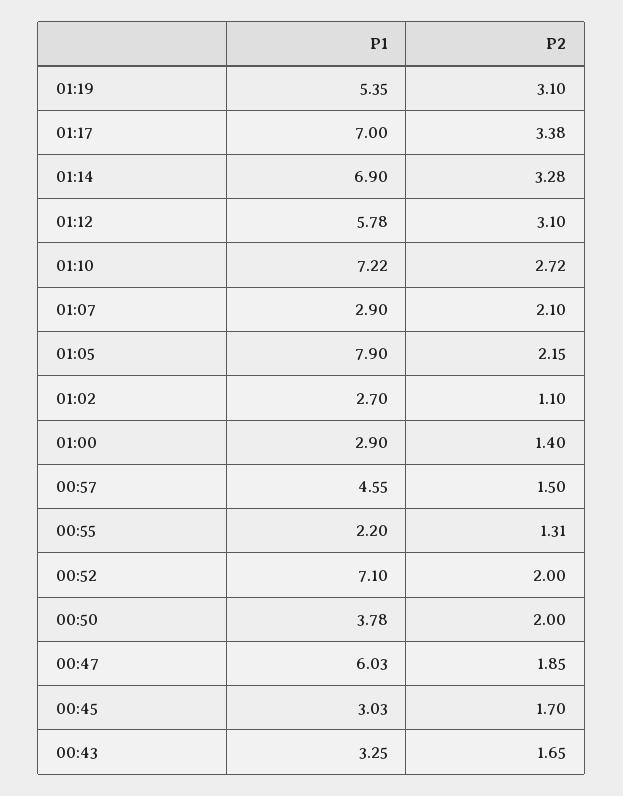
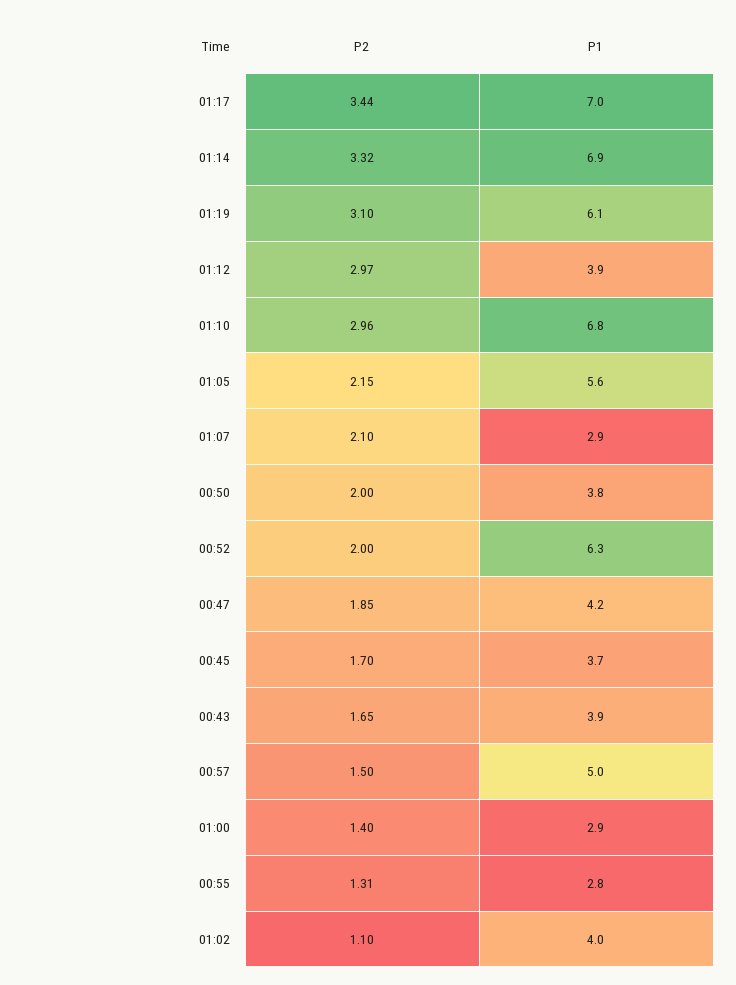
P1, 01:19: 5.35 -> 6.1
P2, 01:17: 3.38 -> 3.44
P2, 01:14: 3.28 -> 3.32
P1, 01:12: 5.78 -> 3.9
P2, 01:12: 3.1 -> 2.97
P1, 01:10: 7.22 -> 6.8
P2, 01:10: 2.72 -> 2.96
P1, 01:05: 7.9 -> 5.6
P1, 01:02: 2.7 -> 4
P1, 00:57: 4.55 -> 5
P1, 00:55: 2.2 -> 2.8
P1, 00:52: 7.1 -> 6.3
P1, 00:47: 6.03 -> 4.2
P1, 00:45: 3.03 -> 3.7
P1, 00:43: 3.25 -> 3.9

